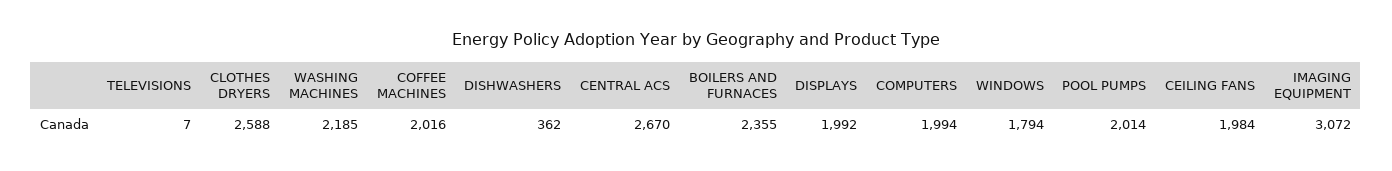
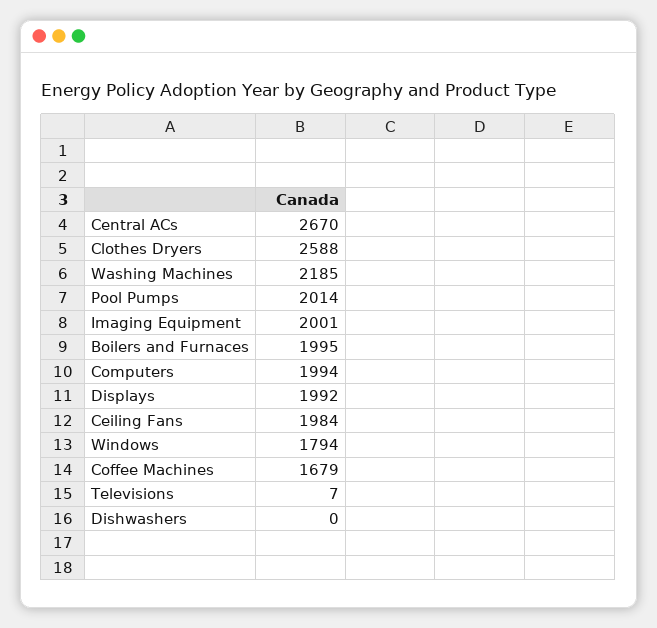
COFFEE MACHINES: 2016 -> 1679
DISHWASHERS: 362 -> 0
BOILERS AND FURNACES: 2355 -> 1995
IMAGING EQUIPMENT: 3072 -> 2001

